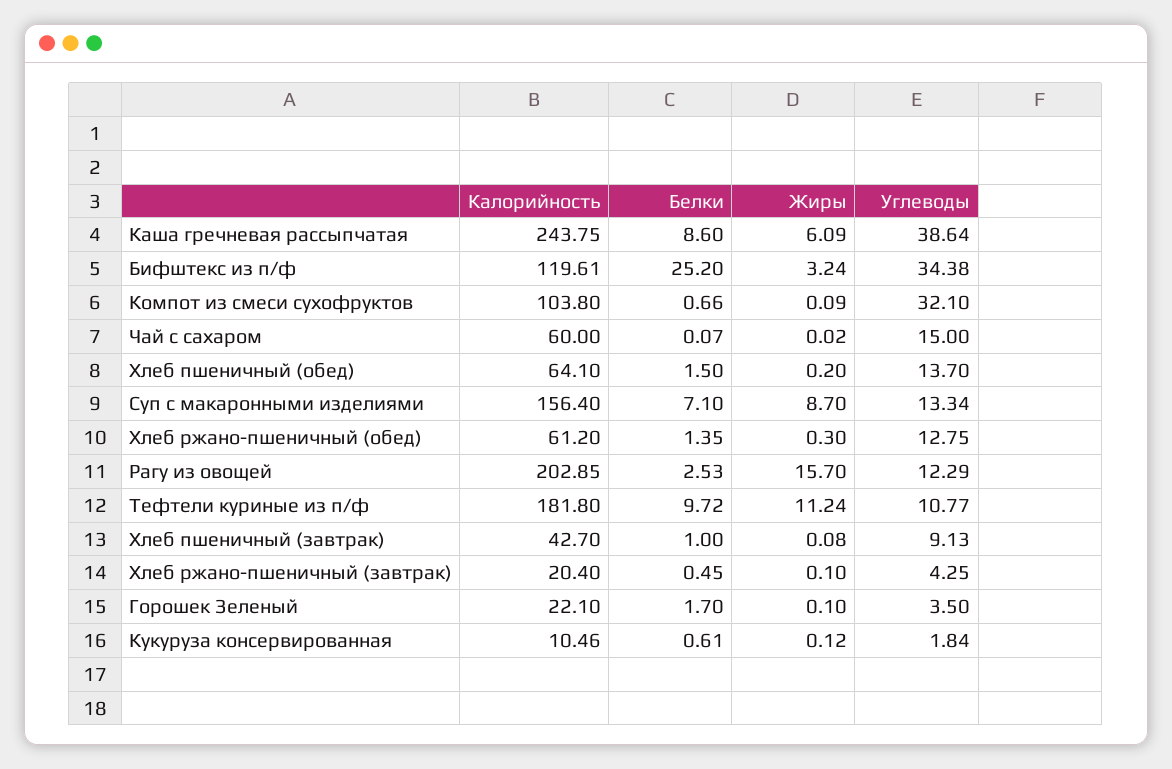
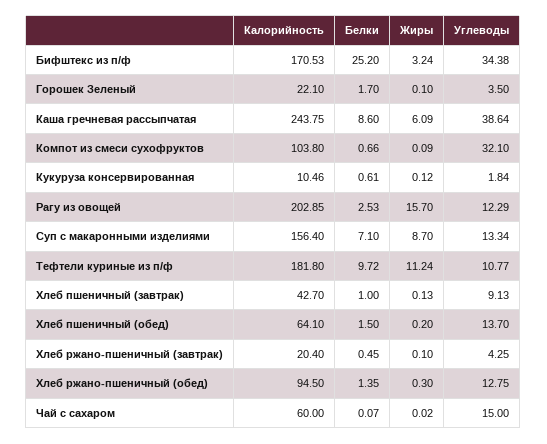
Калорийность, Бифштекс из п/ф: 119.61 -> 170.53
Калорийность, Хлеб ржано-пшеничный (обед): 61.2 -> 94.5
Жиры, Хлеб пшеничный (завтрак): 0.08 -> 0.13

